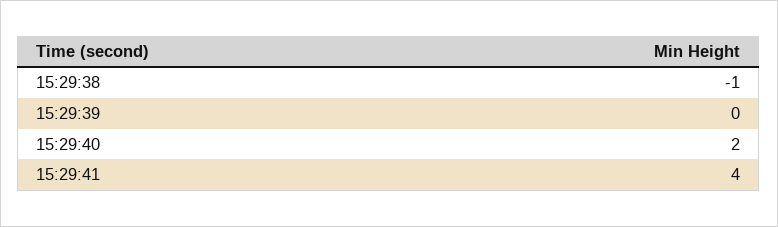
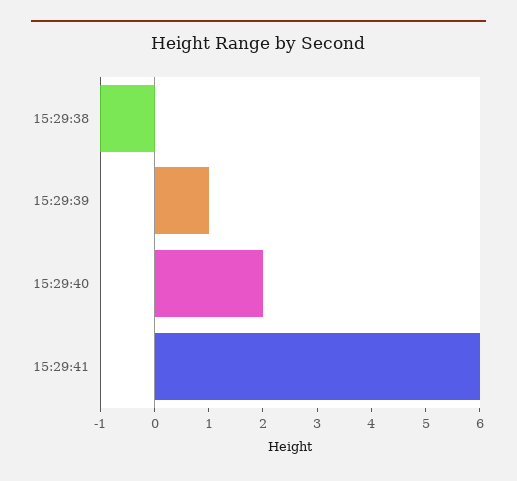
15:29:39: 0 -> 1
15:29:41: 4 -> 6

